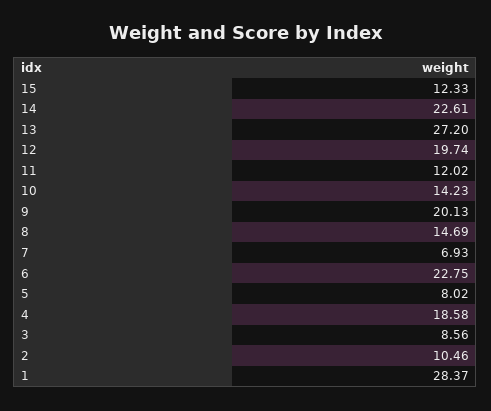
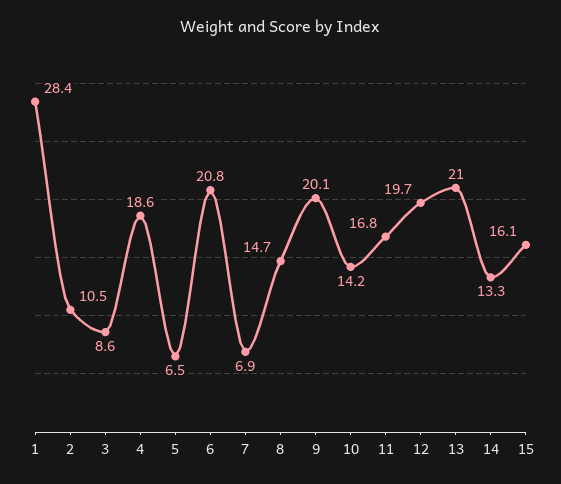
15: 12.33 -> 16.1
14: 22.61 -> 13.3
13: 27.2 -> 21
11: 12.02 -> 16.8
6: 22.75 -> 20.8
5: 8.02 -> 6.5

